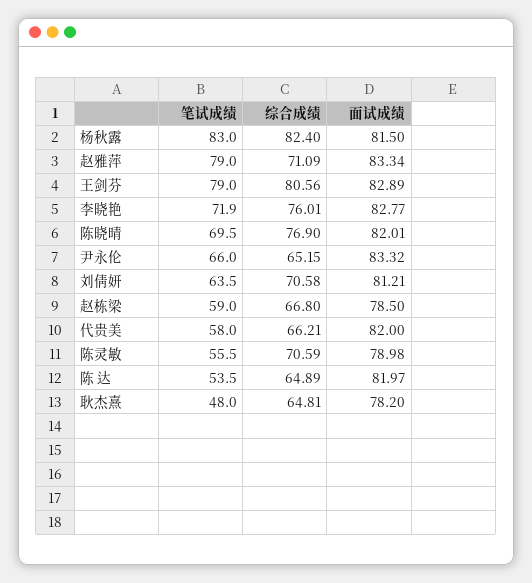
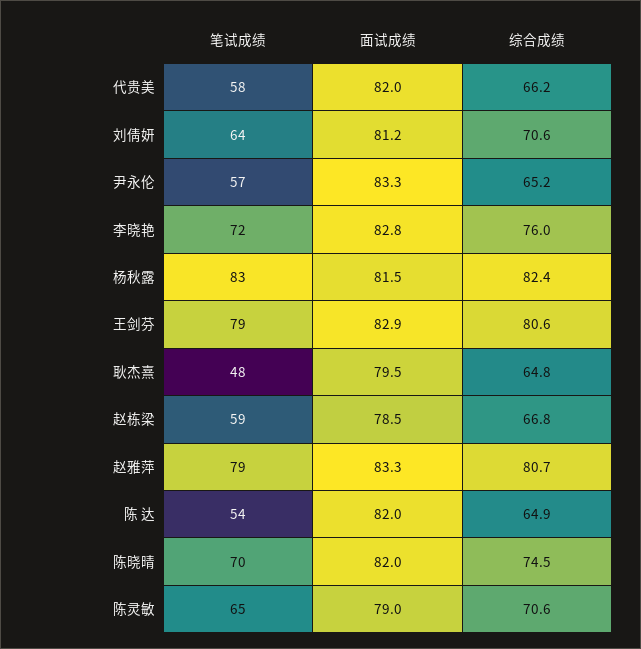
综合成绩, 赵雅萍: 71.09 -> 80.7
综合成绩, 陈晓晴: 76.9 -> 74.5
笔试成绩, 尹永伦: 66 -> 57
笔试成绩, 陈灵敏: 55.5 -> 65
面试成绩, 耿杰熹: 78.2 -> 79.5

